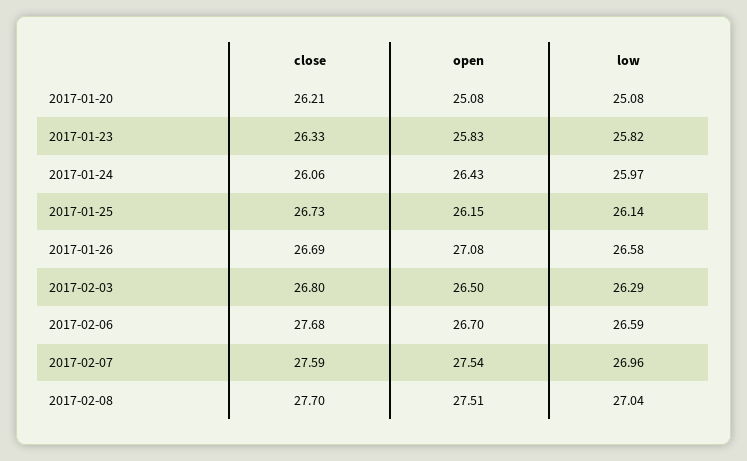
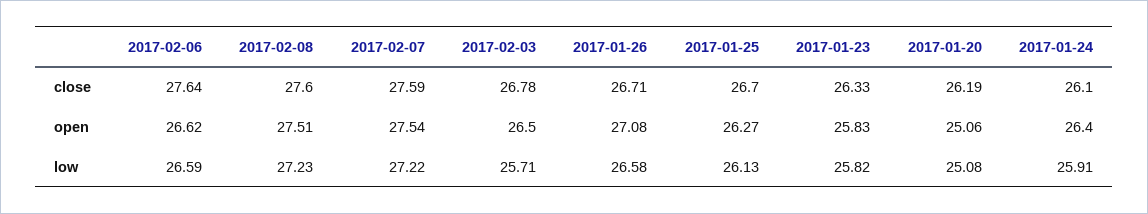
close, 2017-01-20: 26.21 -> 26.19
open, 2017-01-20: 25.08 -> 25.06
close, 2017-01-24: 26.06 -> 26.1
open, 2017-01-24: 26.43 -> 26.4
low, 2017-01-24: 25.97 -> 25.91
close, 2017-01-25: 26.73 -> 26.7
open, 2017-01-25: 26.15 -> 26.27
low, 2017-01-25: 26.14 -> 26.13
close, 2017-01-26: 26.69 -> 26.71
close, 2017-02-03: 26.8 -> 26.78
low, 2017-02-03: 26.29 -> 25.71
close, 2017-02-06: 27.68 -> 27.64
open, 2017-02-06: 26.7 -> 26.62
low, 2017-02-07: 26.96 -> 27.22
close, 2017-02-08: 27.7 -> 27.6
low, 2017-02-08: 27.04 -> 27.23

